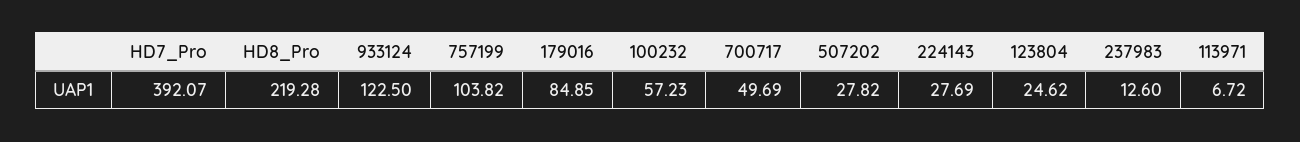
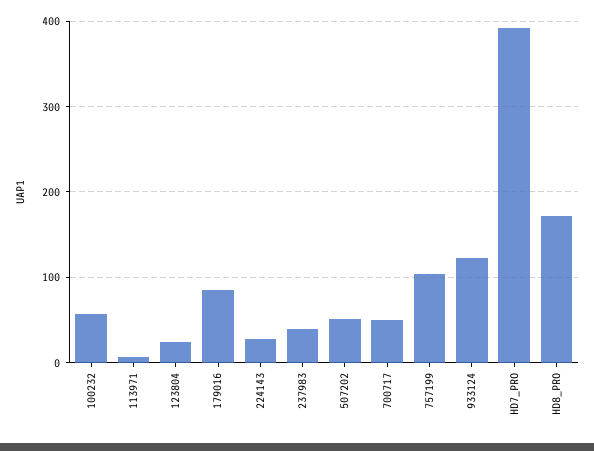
HD8_Pro: 219.28 -> 170
507202: 27.82 -> 50
237983: 12.6 -> 40

